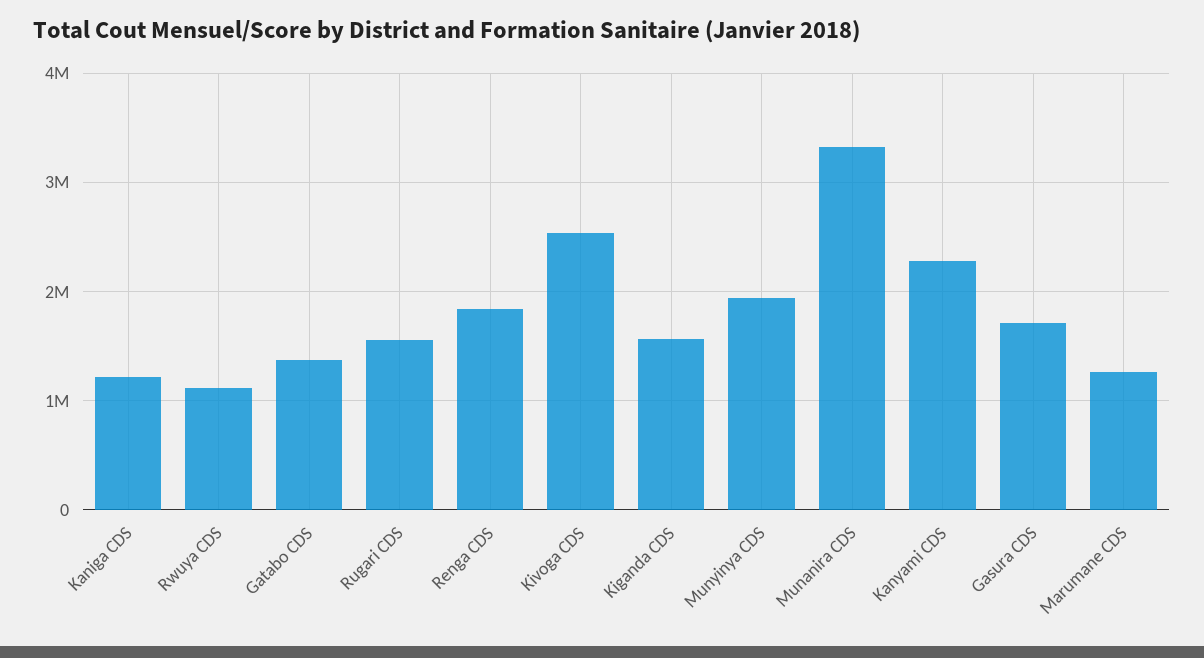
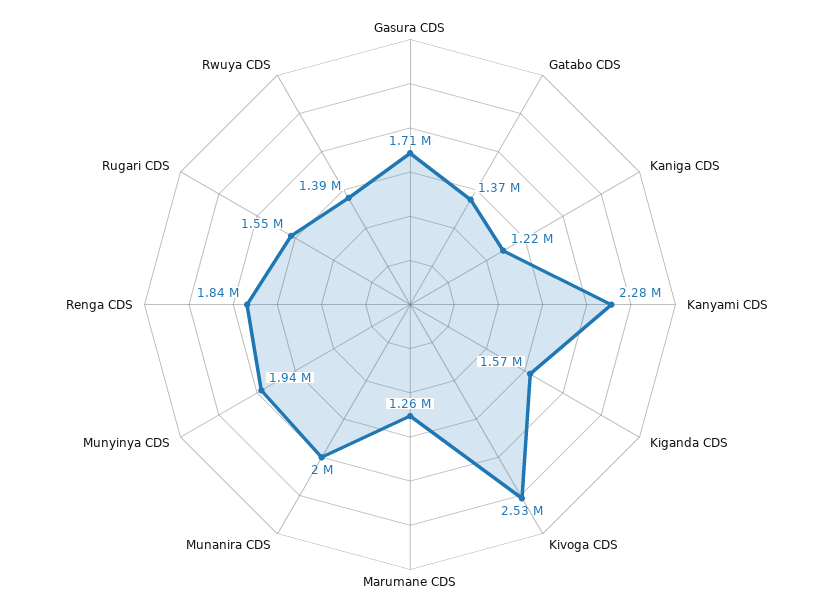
Rwuya CDS: 1100000 -> 1390000
Munanira CDS: 3300000 -> 2000000

